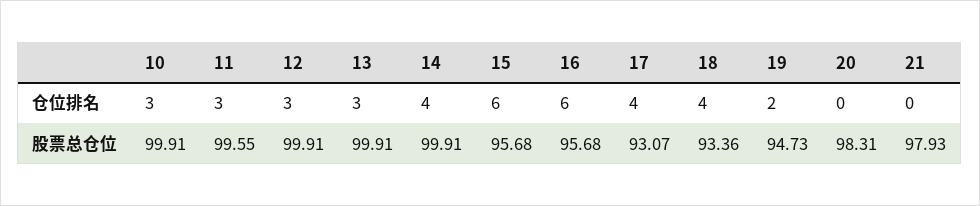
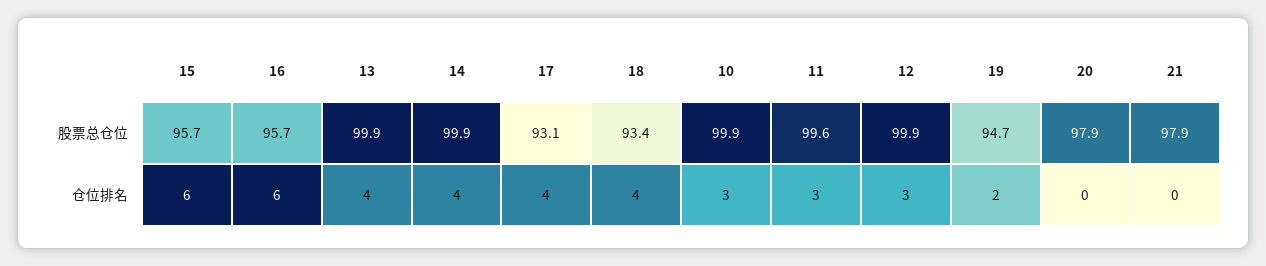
13, 仓位排名: 3 -> 4
20, 股票总仓位: 98.31 -> 97.9

